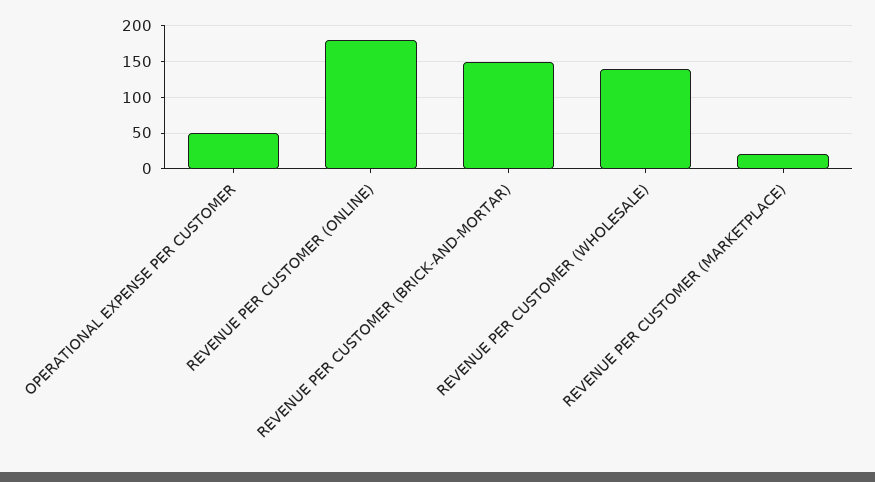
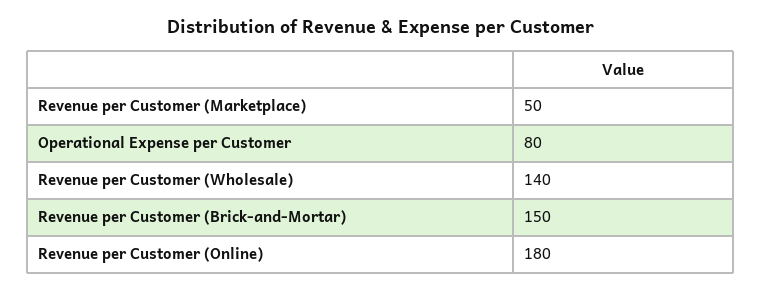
OPERATIONAL EXPENSE PER CUSTOMER: 50 -> 80
REVENUE PER CUSTOMER (MARKETPLACE): 20 -> 50

